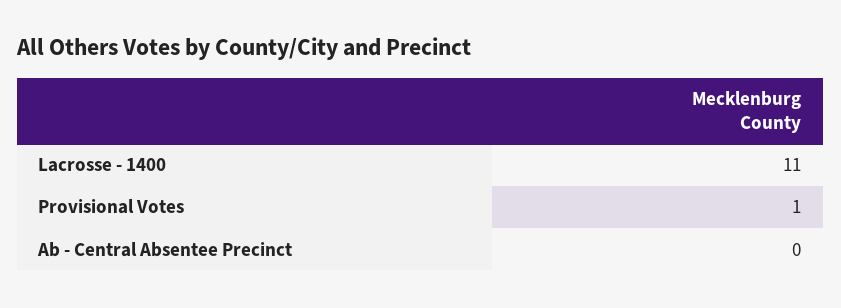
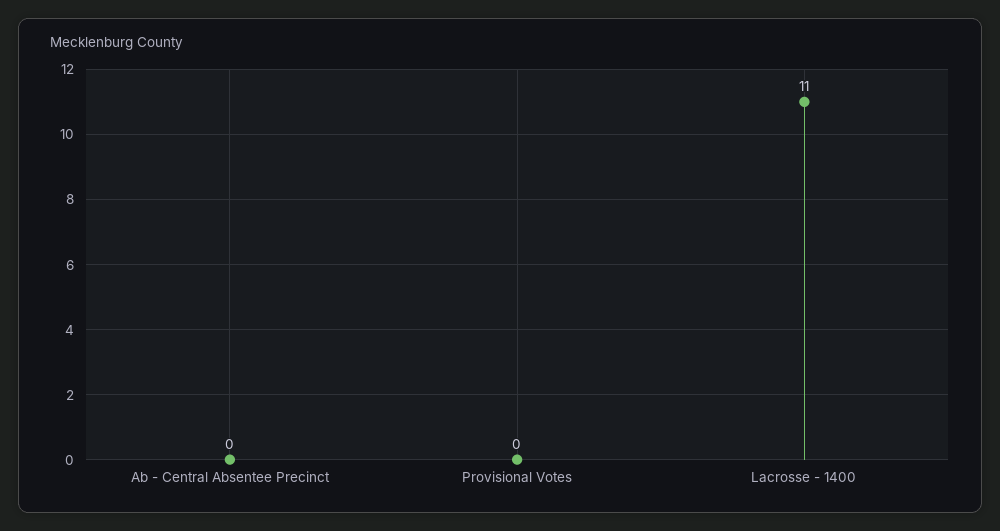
Provisional Votes: 1 -> 0

